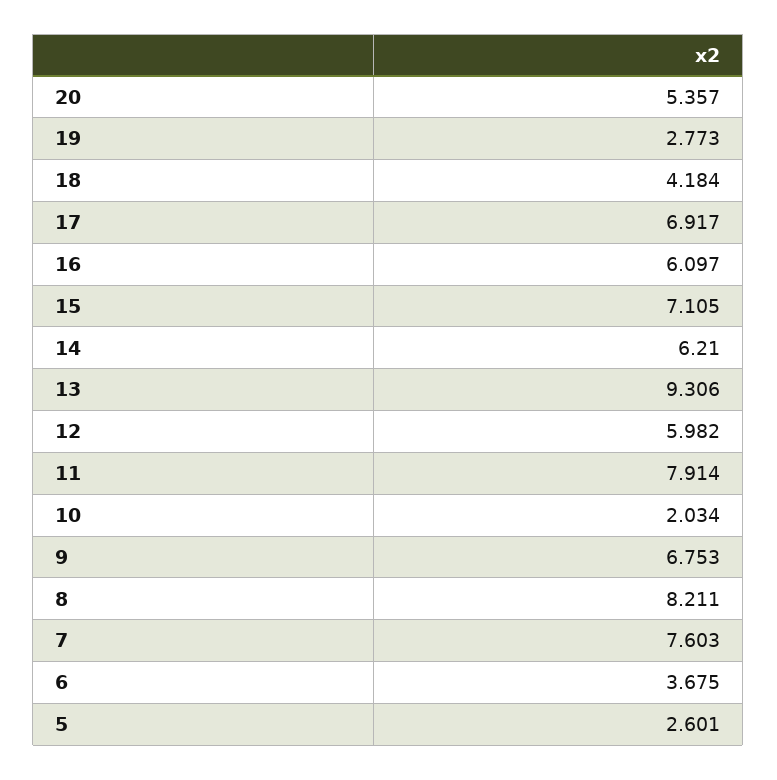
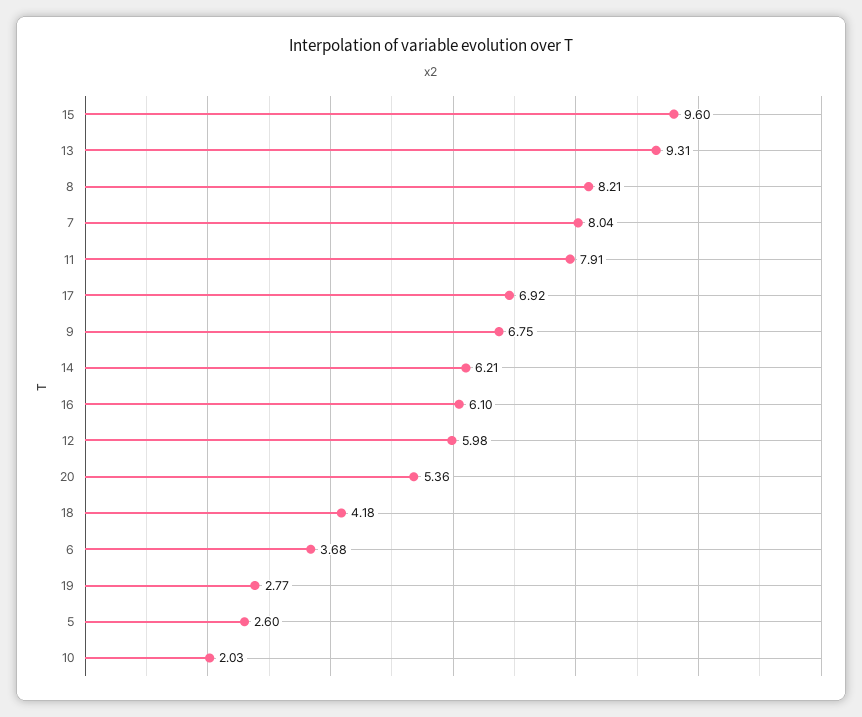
15: 7.105 -> 9.6
7: 7.603 -> 8.04

